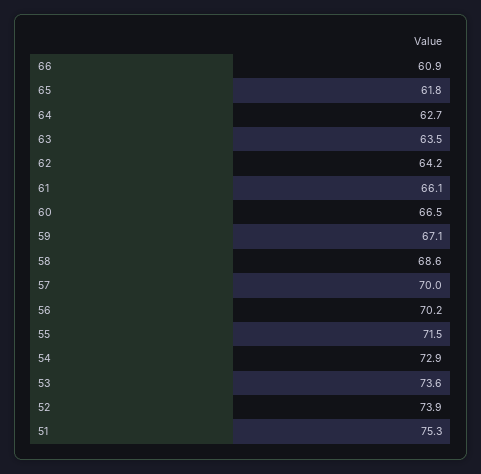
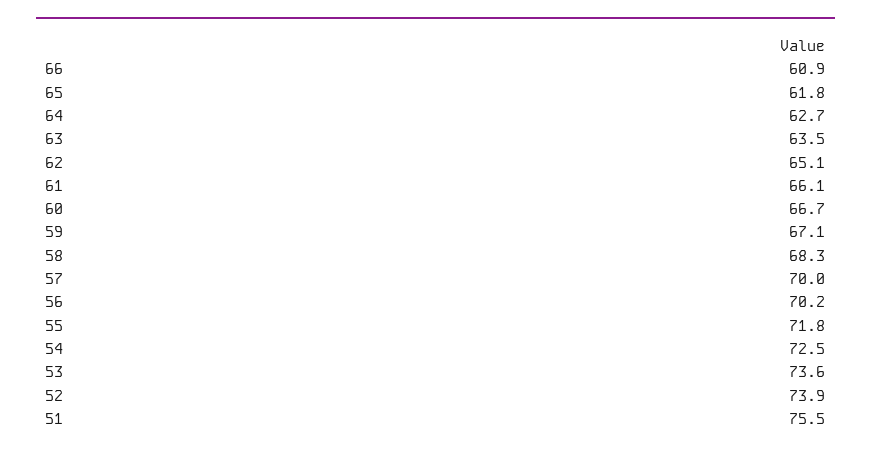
62: 64.2 -> 65.1
60: 66.5 -> 66.7
58: 68.6 -> 68.3
55: 71.5 -> 71.8
54: 72.9 -> 72.5
51: 75.3 -> 75.5

